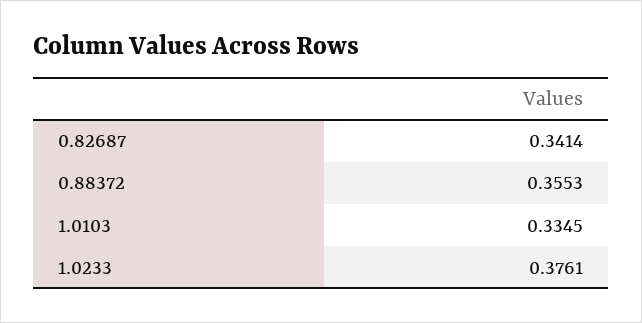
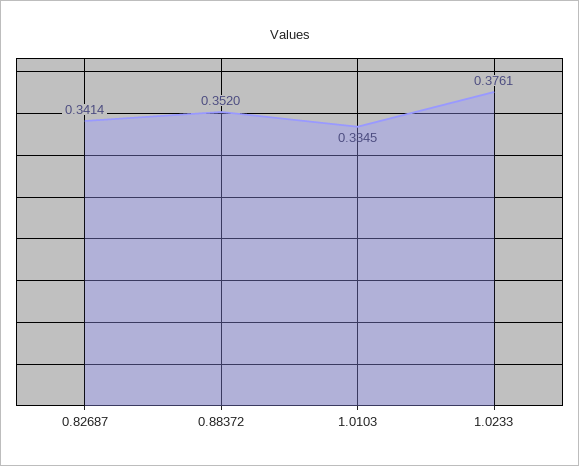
0.88372: 0.3553 -> 0.352

